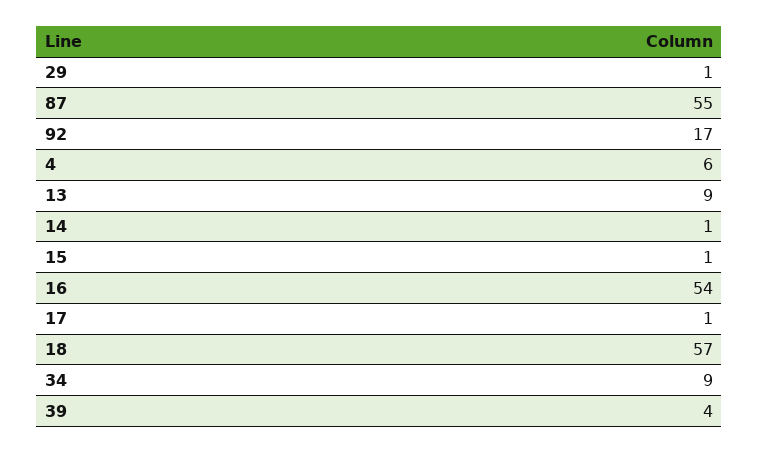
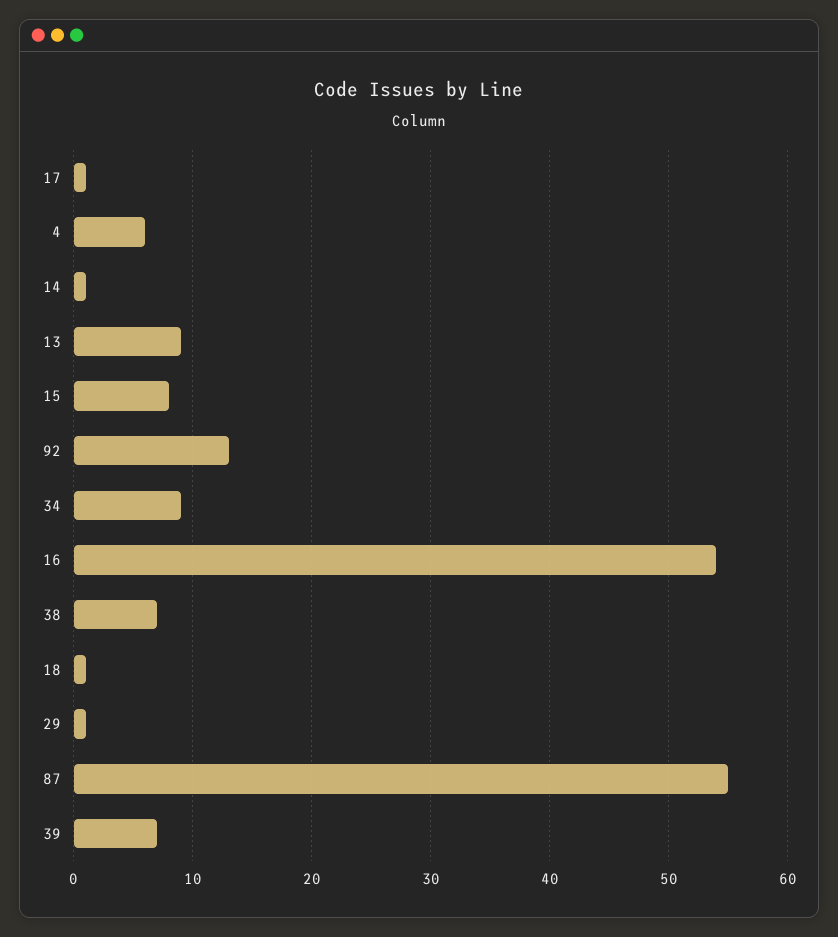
92: 17 -> 13
15: 1 -> 8
18: 57 -> 1
39: 4 -> 7
38: none -> 7

